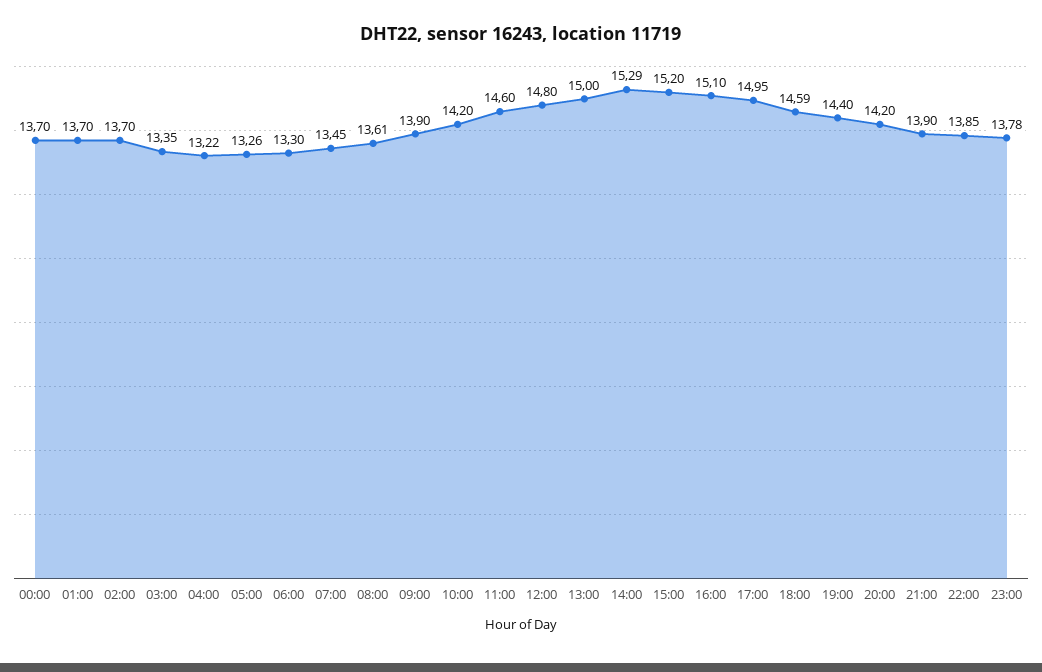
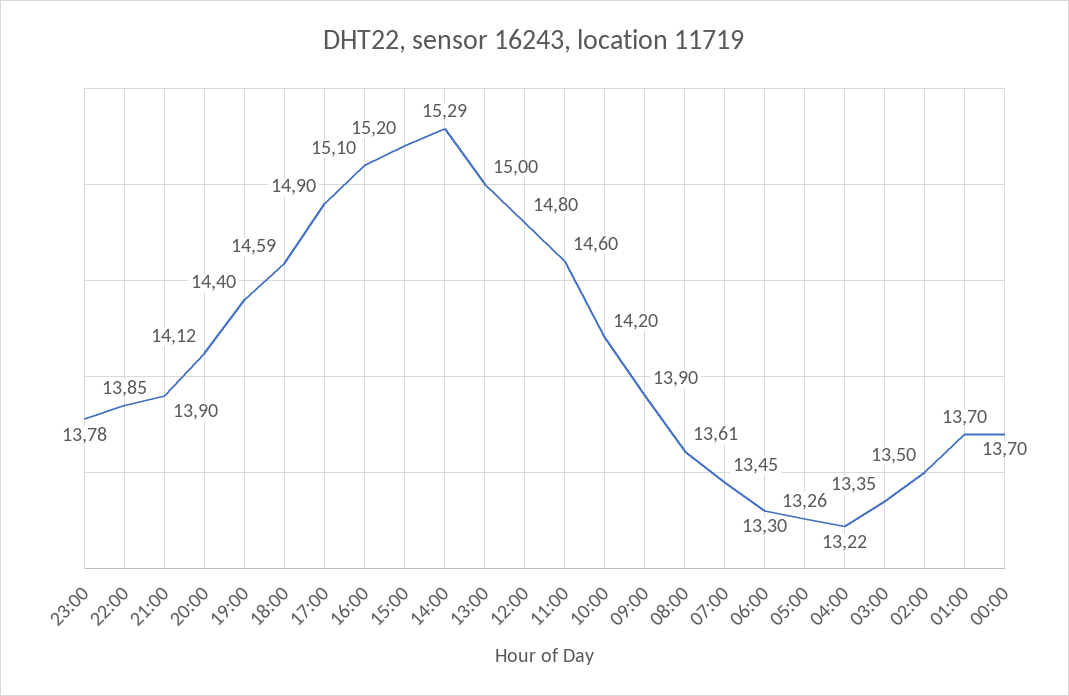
02:00: 13.7 -> 13.5
17:00: 14.95 -> 14.9
20:00: 14.2 -> 14.12

